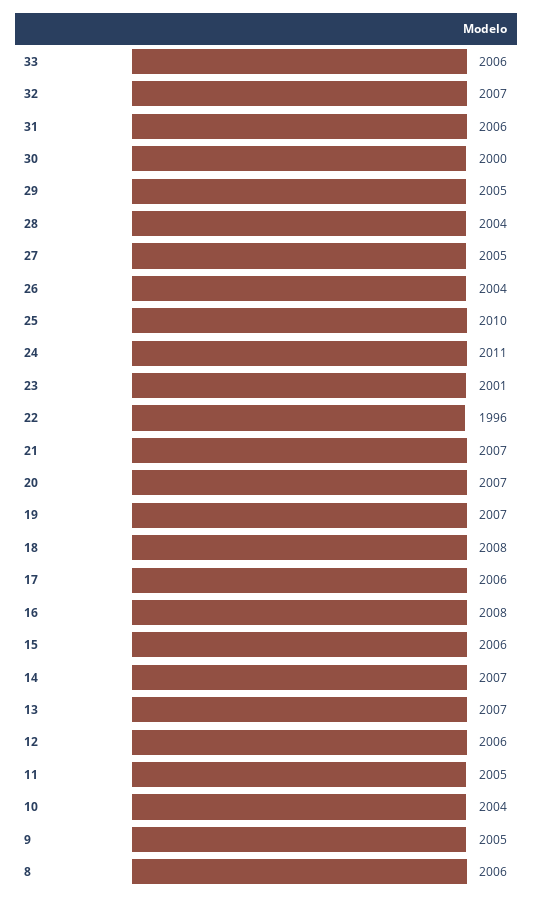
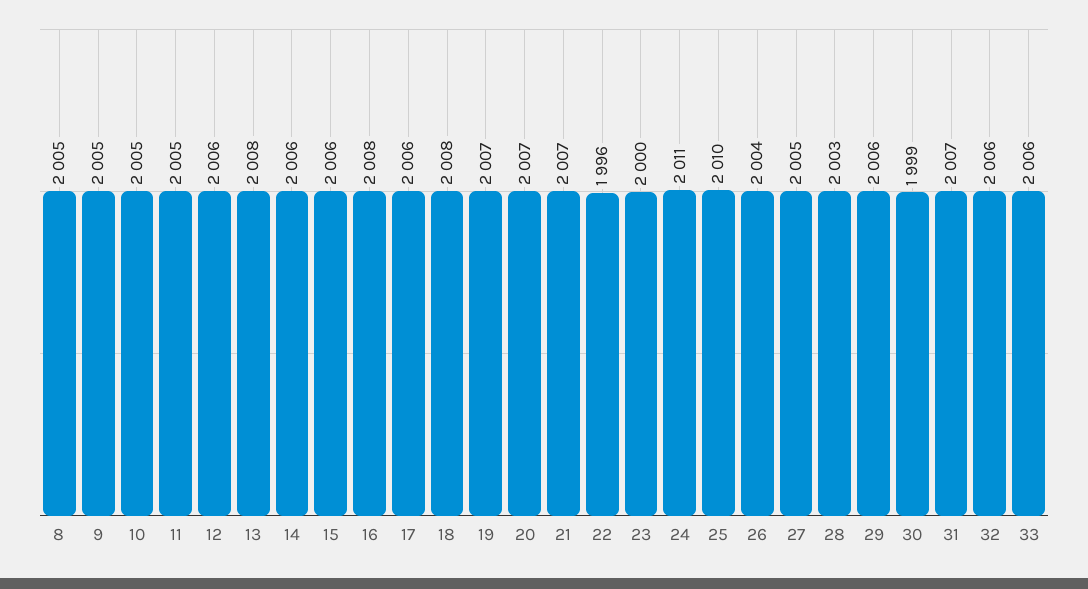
32: 2007 -> 2006
31: 2006 -> 2007
30: 2000 -> 1999
29: 2005 -> 2006
28: 2004 -> 2003
23: 2001 -> 2000
14: 2007 -> 2006
13: 2007 -> 2008
10: 2004 -> 2005
8: 2006 -> 2005

